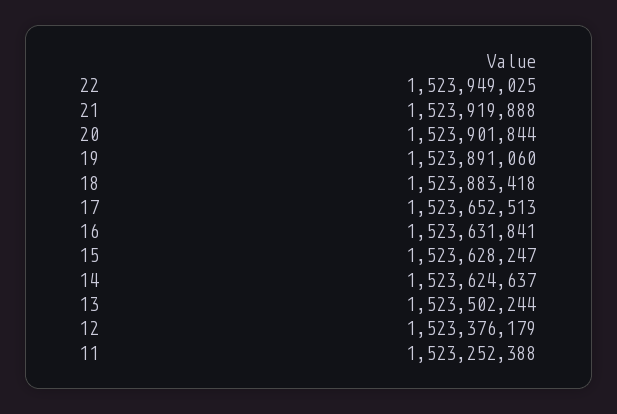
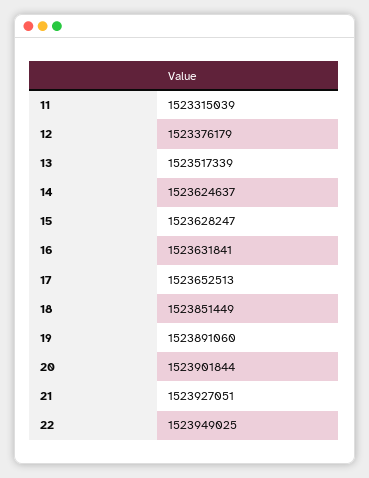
21: 1523919888 -> 1523927051
18: 1523883418 -> 1523851449
13: 1523502244 -> 1523517339
11: 1523252388 -> 1523315039

